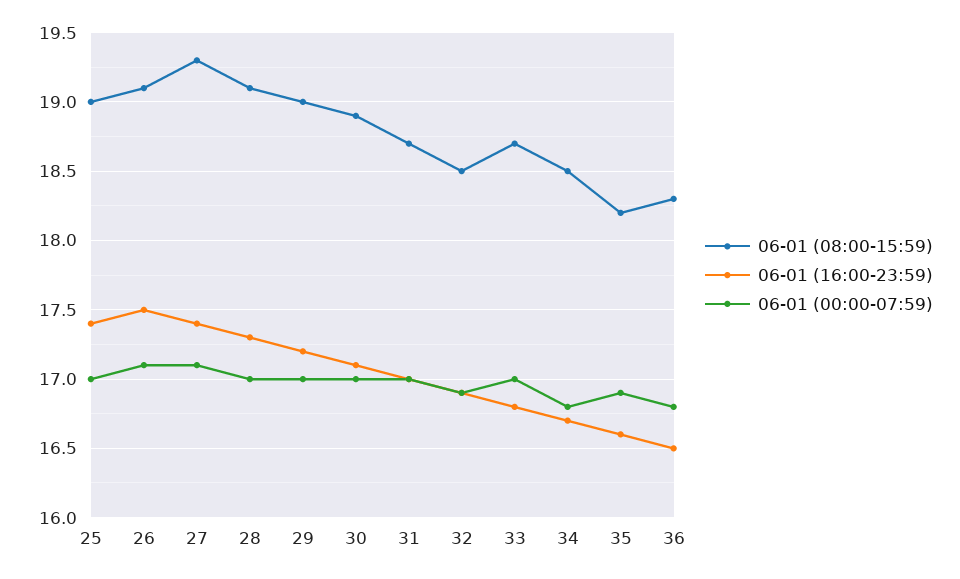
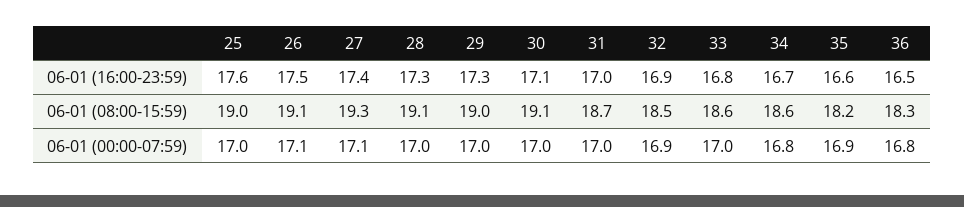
06-01 (16:00-23:59), 25: 17.4 -> 17.6
06-01 (16:00-23:59), 29: 17.2 -> 17.3
06-01 (08:00-15:59), 30: 18.9 -> 19.1
06-01 (08:00-15:59), 33: 18.7 -> 18.6
06-01 (08:00-15:59), 34: 18.5 -> 18.6

